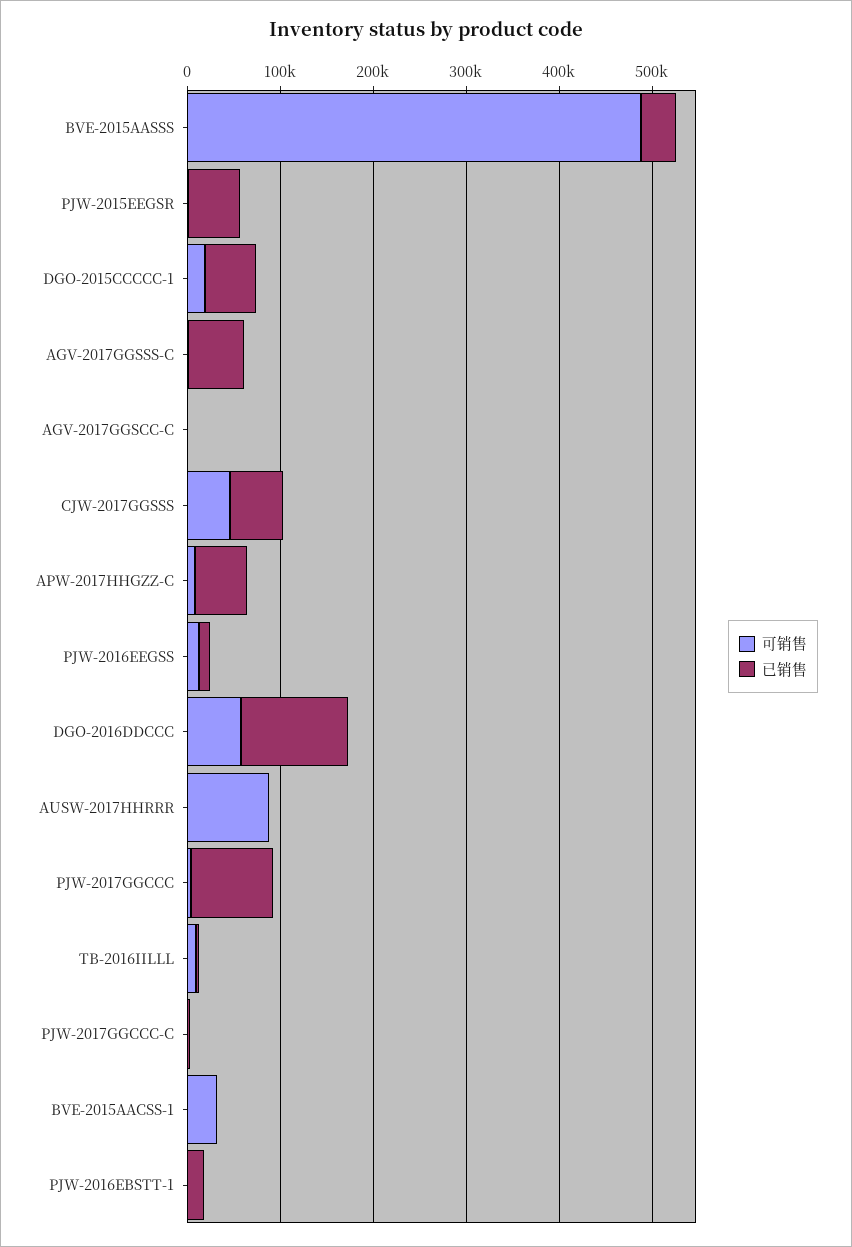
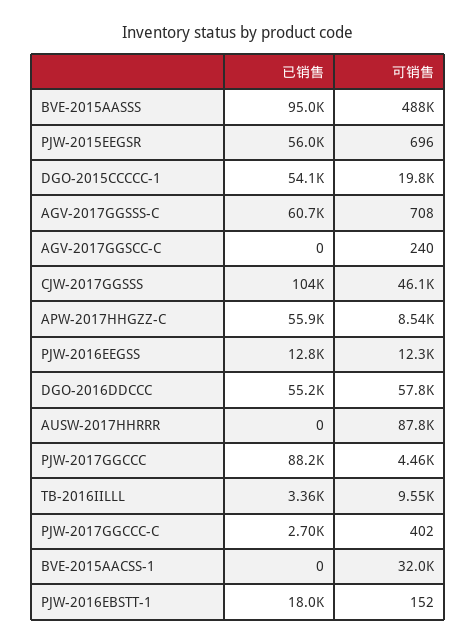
已销售, BVE-2015AASSS: 40000 -> 95000
已销售, CJW-2017GGSSS: 60000 -> 104000
已销售, DGO-2016DDCCC: 120000 -> 55200

